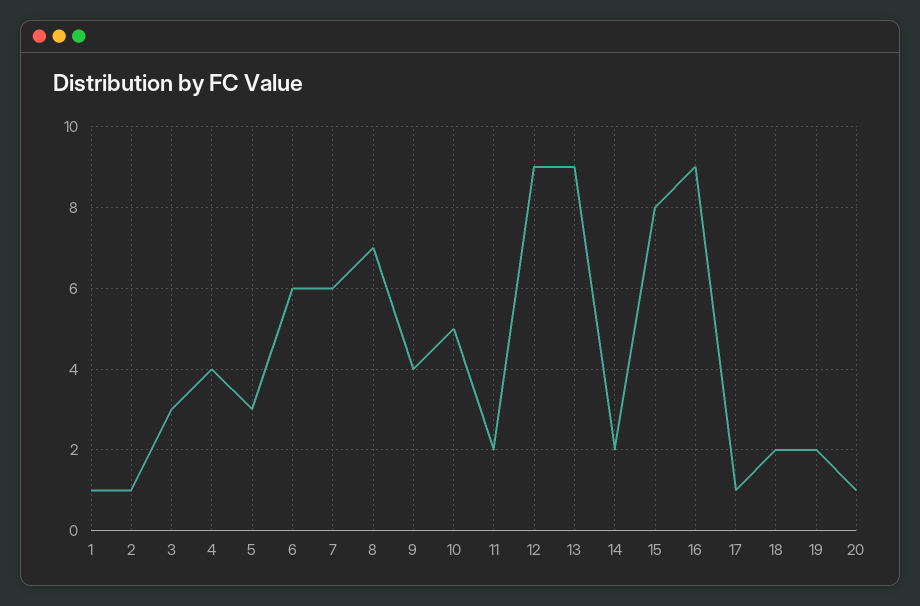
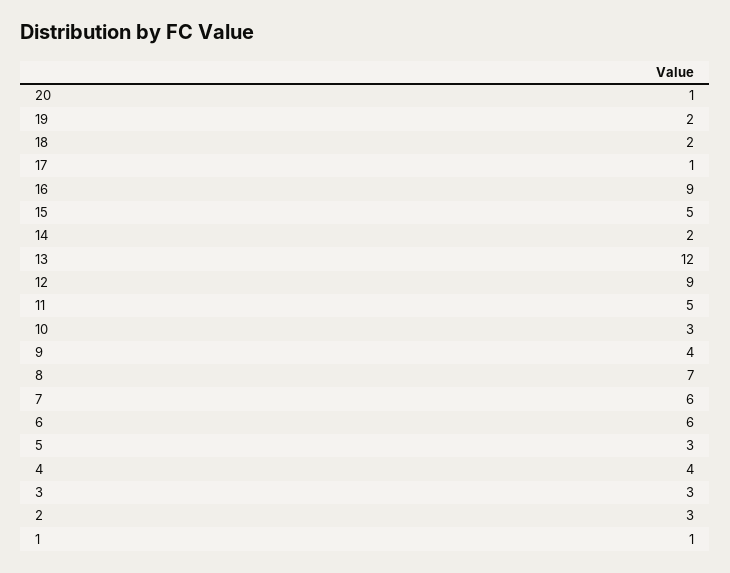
2: 1 -> 3
10: 5 -> 3
11: 2 -> 5
13: 9 -> 12
15: 8 -> 5

